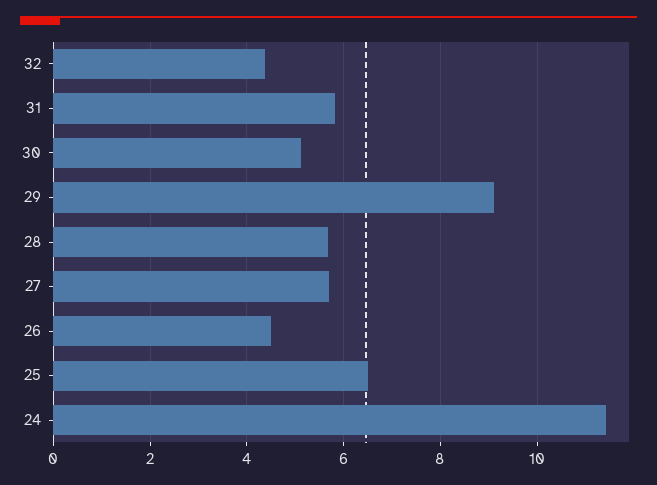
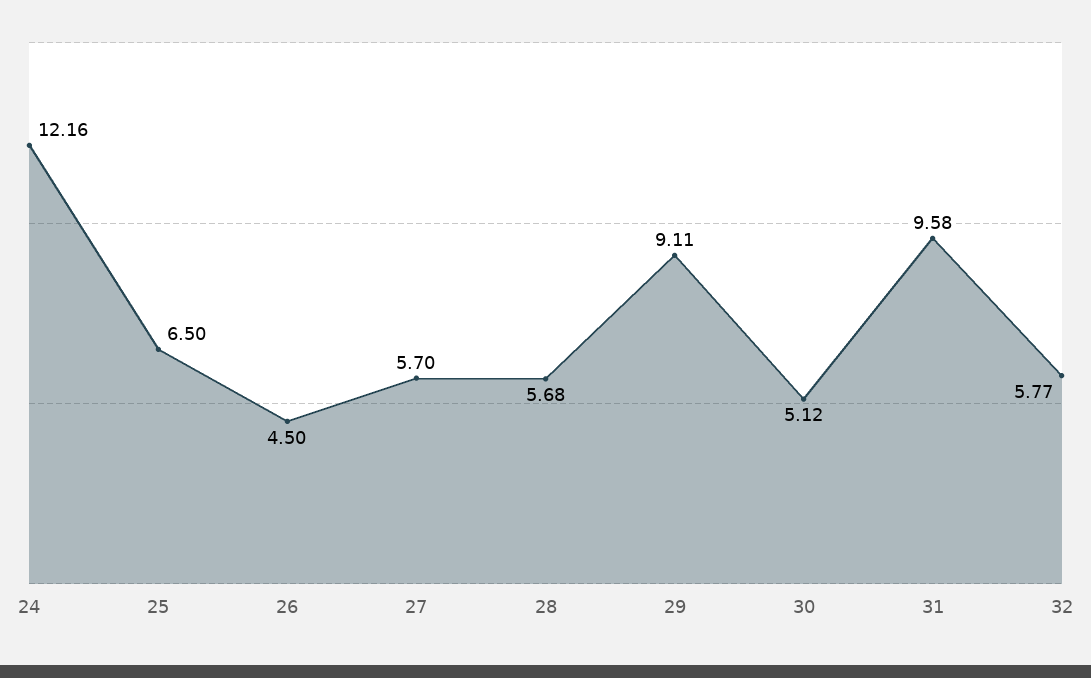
32: 4.4 -> 5.77
31: 5.8 -> 9.58
24: 11.4 -> 12.16

